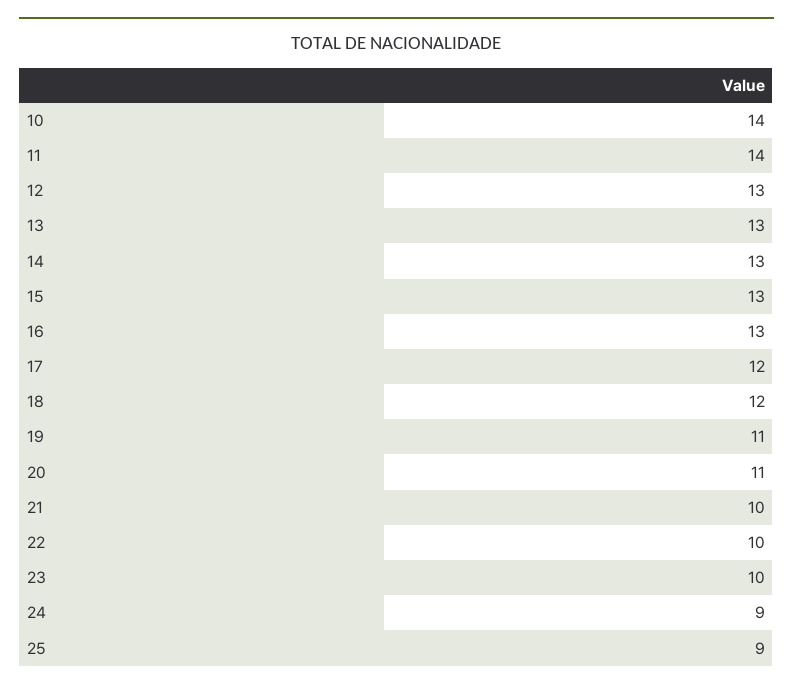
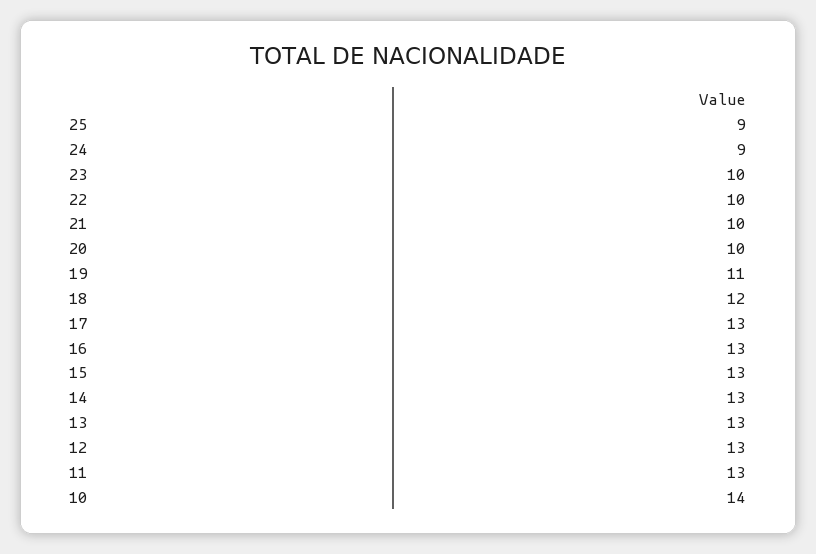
11: 14 -> 13
17: 12 -> 13
20: 11 -> 10

